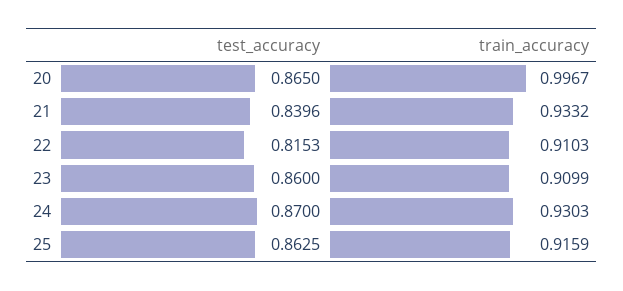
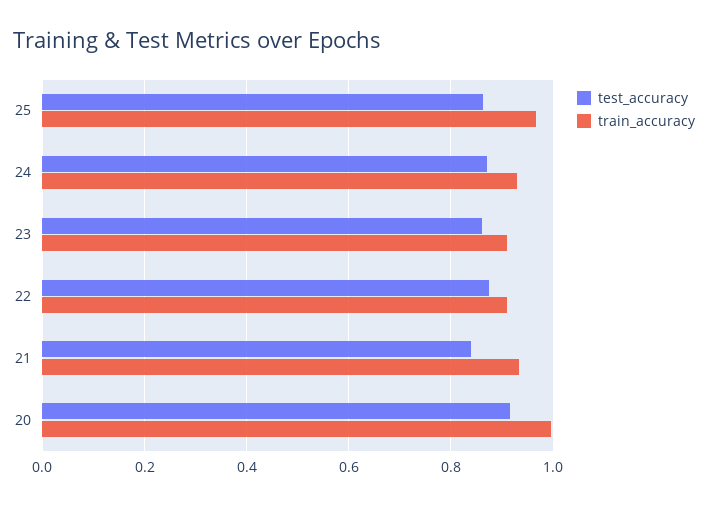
test_accuracy, 20: 0.865 -> 0.92
test_accuracy, 22: 0.8153 -> 0.88
train_accuracy, 25: 0.9159 -> 0.96

